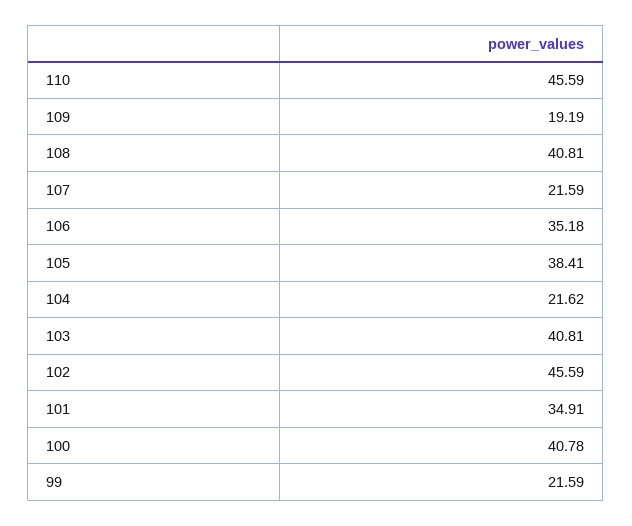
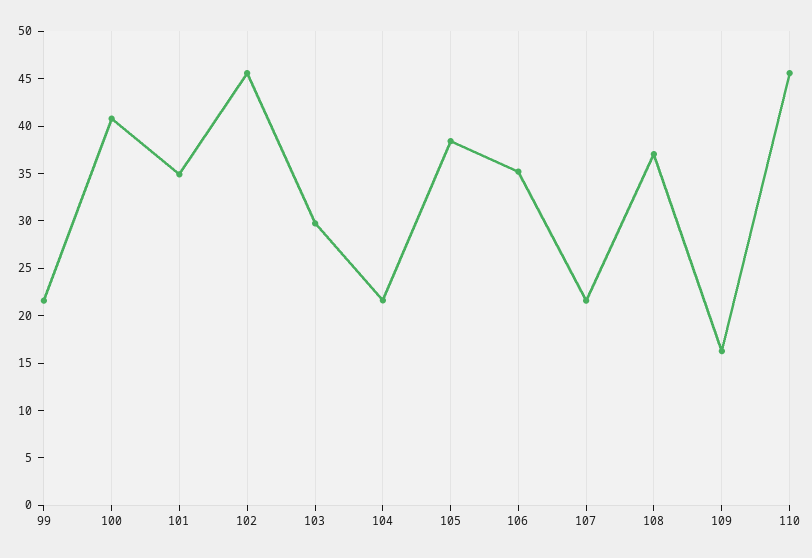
109: 19.19 -> 16
108: 40.81 -> 37
103: 40.81 -> 30

